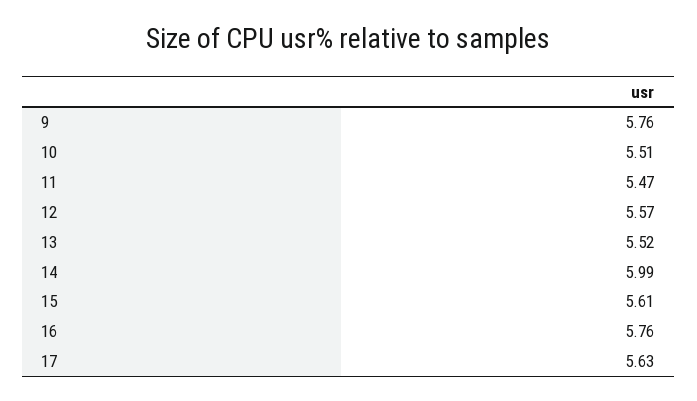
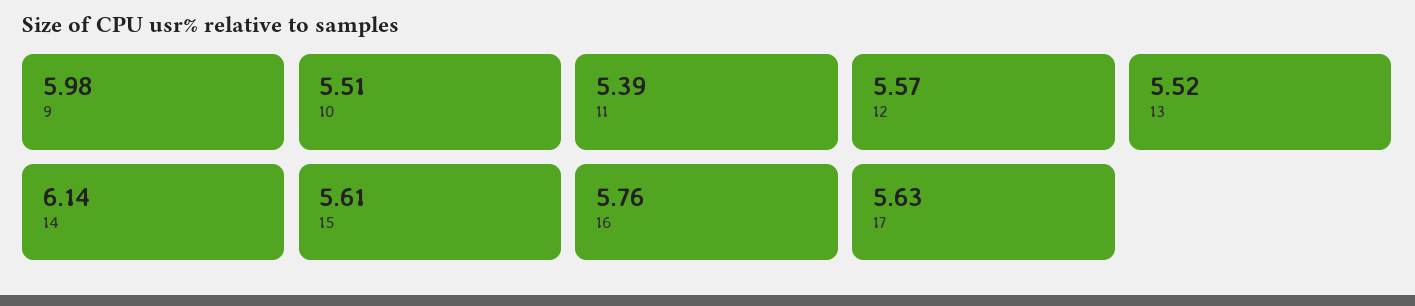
9: 5.76 -> 5.98
11: 5.47 -> 5.39
14: 5.99 -> 6.14

